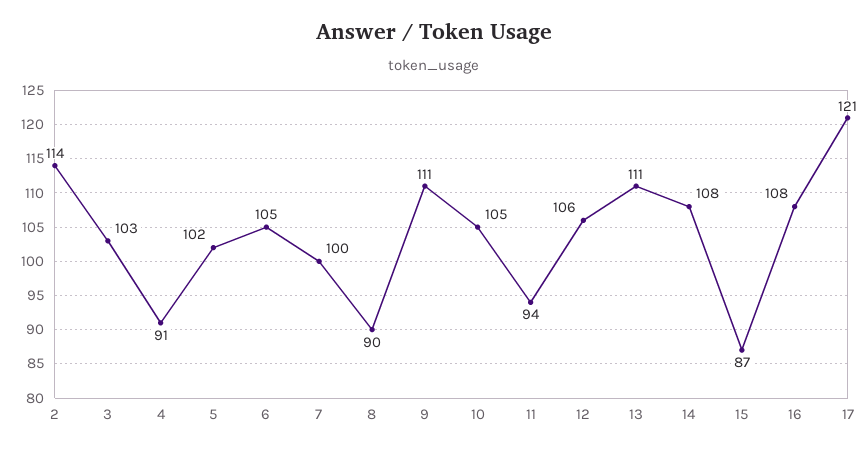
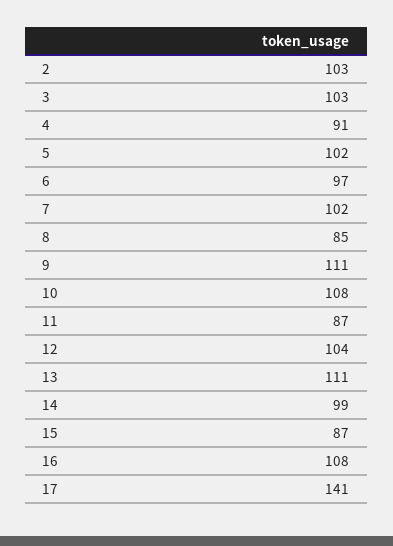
2: 114 -> 103
6: 105 -> 97
7: 100 -> 102
8: 90 -> 85
10: 105 -> 108
11: 94 -> 87
12: 106 -> 104
14: 108 -> 99
17: 121 -> 141

